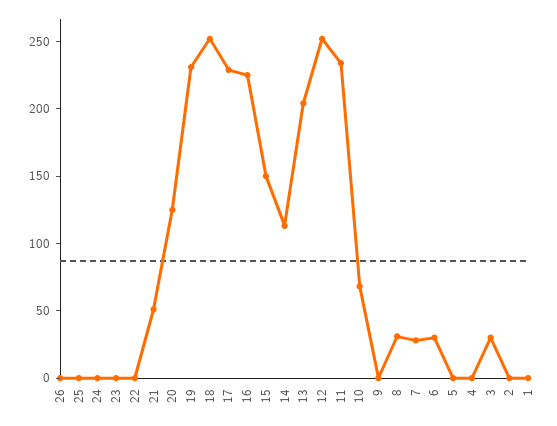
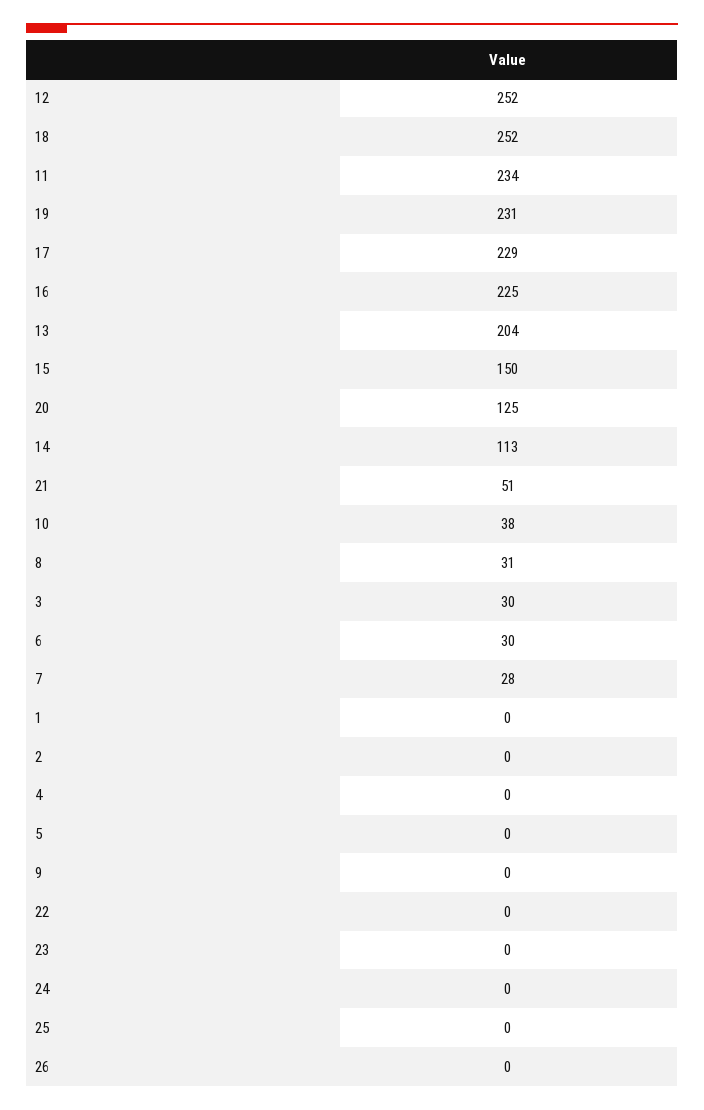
10: 70 -> 38

